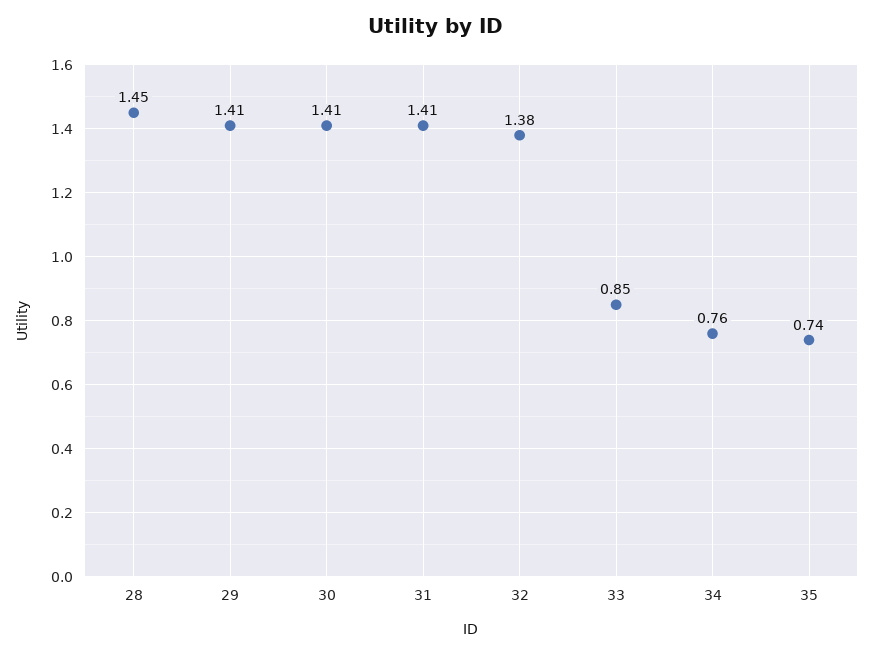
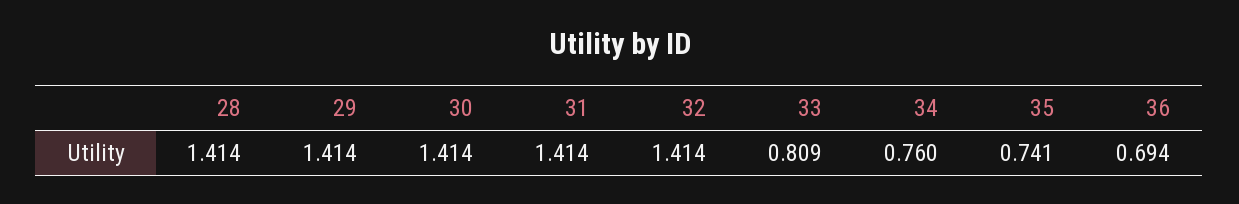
28: 1.45 -> 1.414
32: 1.38 -> 1.414
33: 0.85 -> 0.809
36: none -> 0.694

